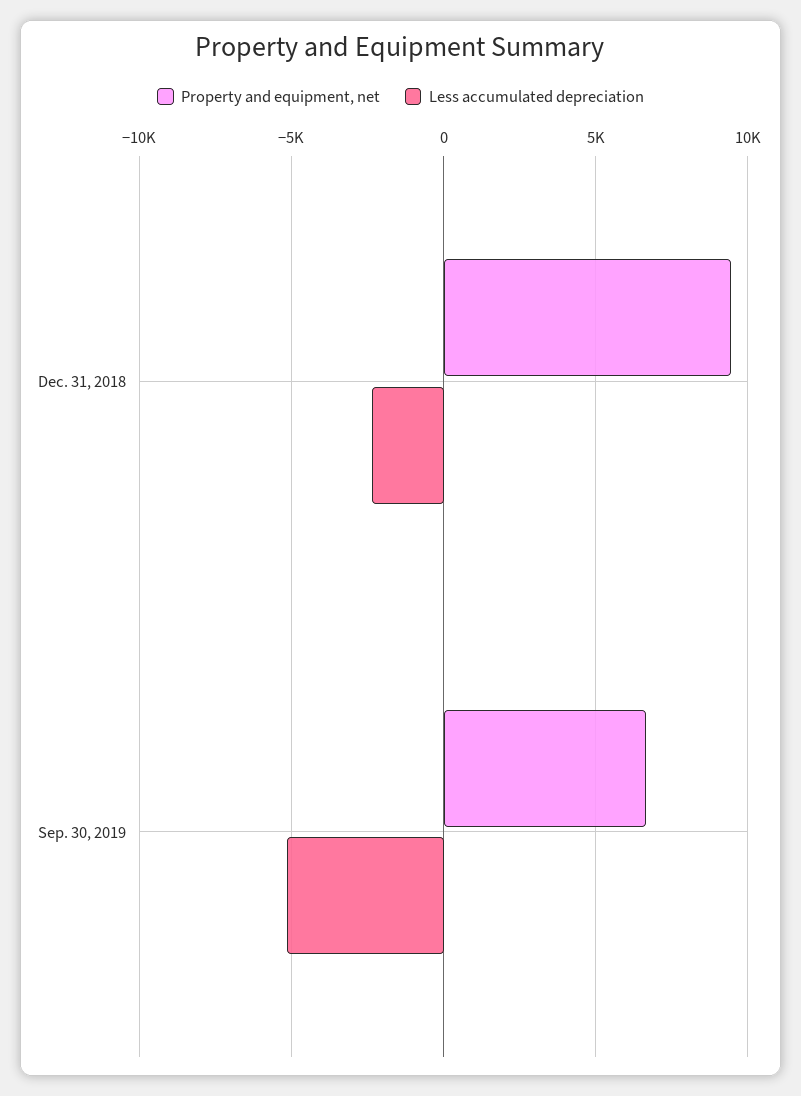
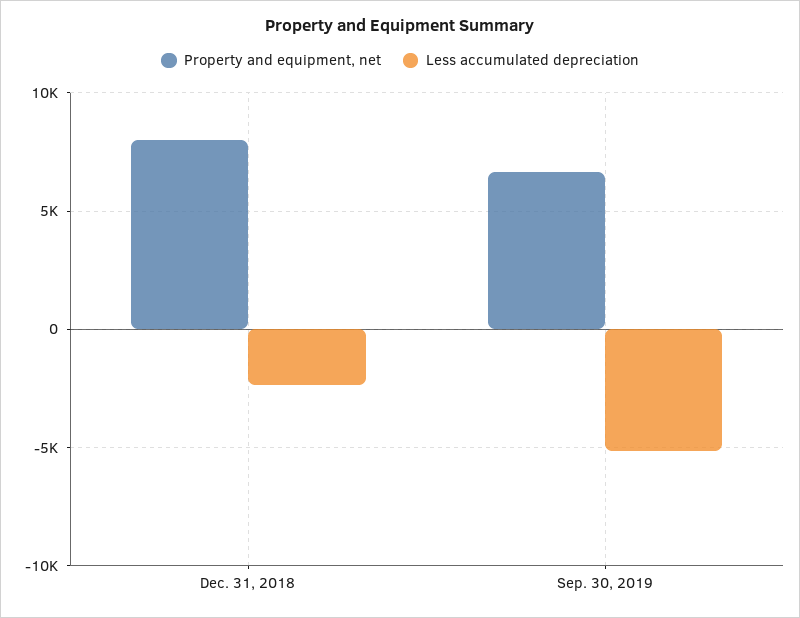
Property and equipment, net, Dec. 31, 2018: 9500 -> 8000

